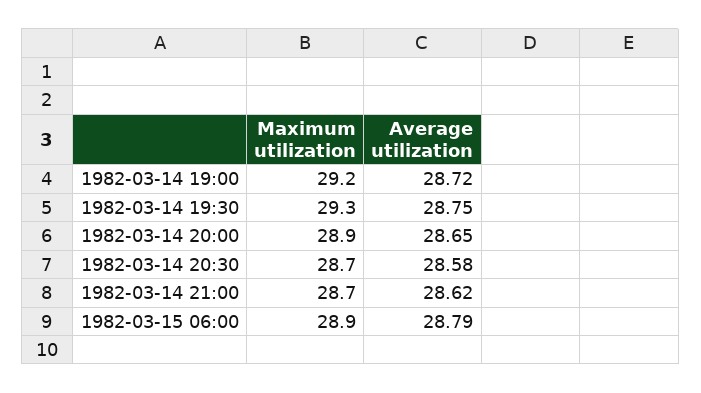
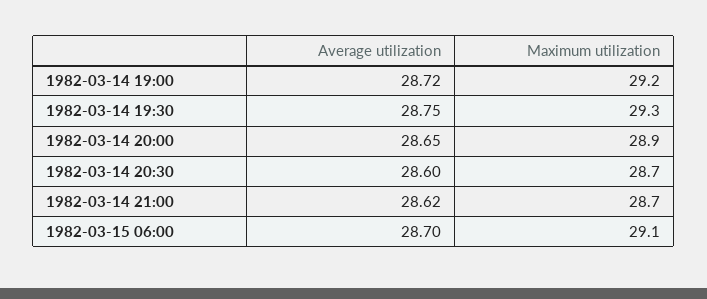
Average utilization, 1982-03-14 20:30: 28.58 -> 28.6
Maximum utilization, 1982-03-15 06:00: 28.9 -> 29.1
Average utilization, 1982-03-15 06:00: 28.79 -> 28.7

